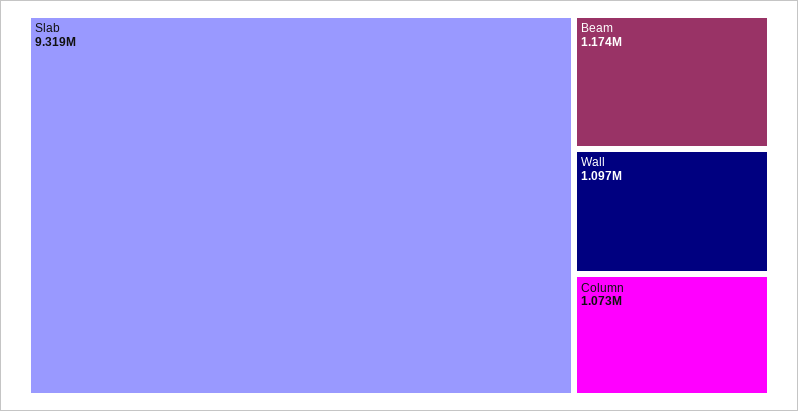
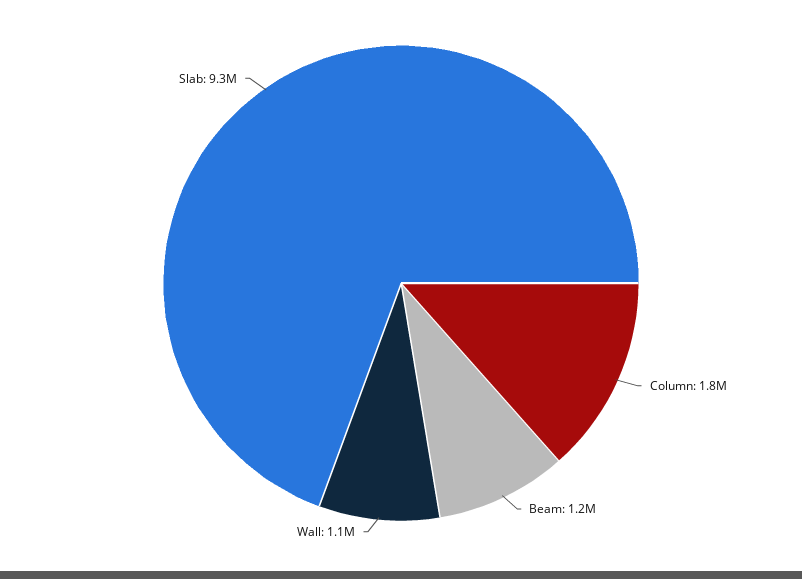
Column: 1073000 -> 1800000

